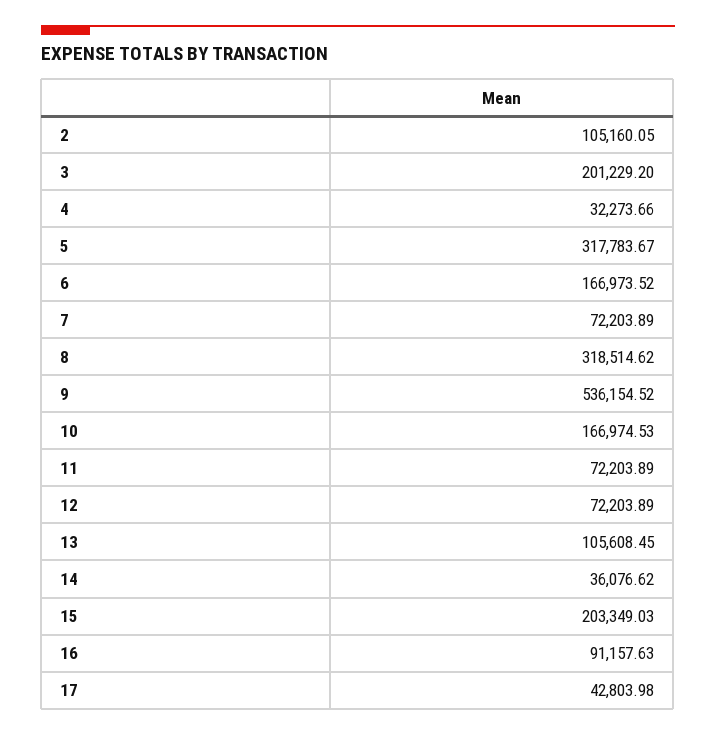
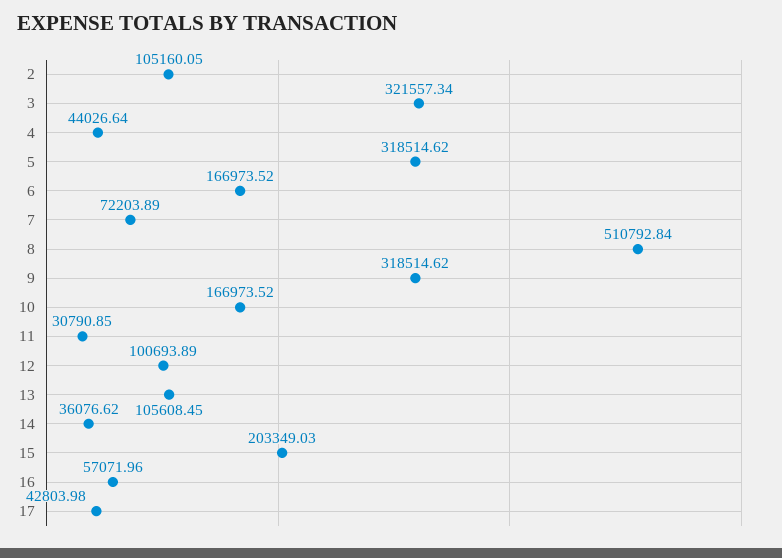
3: 201229.2 -> 321557.34
4: 32273.66 -> 44026.64
5: 317783.67 -> 318514.62
8: 318514.62 -> 510792.84
9: 536154.52 -> 318514.62
10: 166974.53 -> 166973.52
11: 72203.89 -> 30790.85
12: 72203.89 -> 100693.89
16: 91157.63 -> 57071.96

